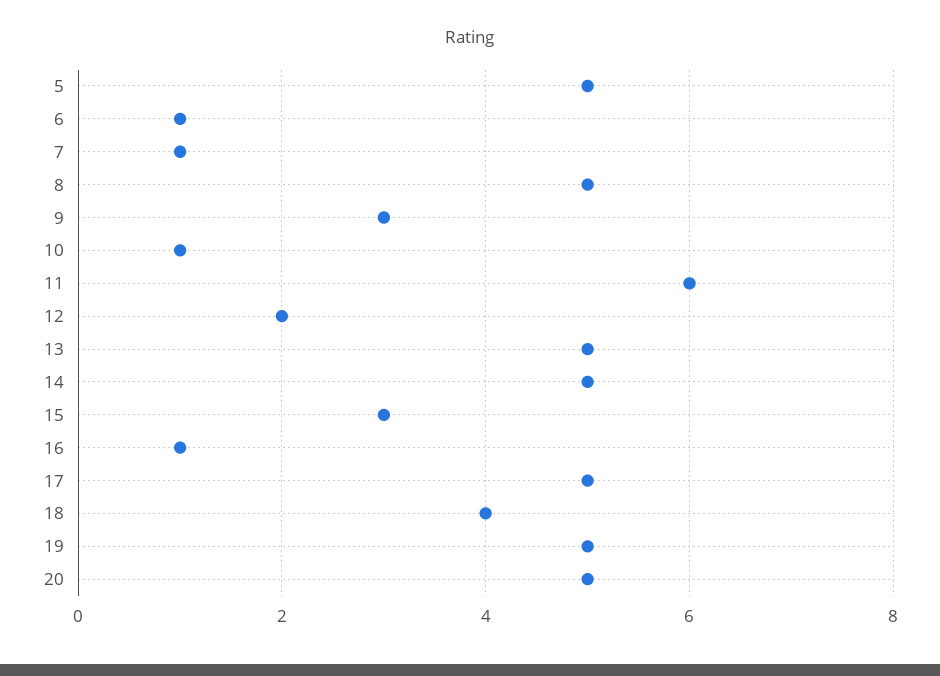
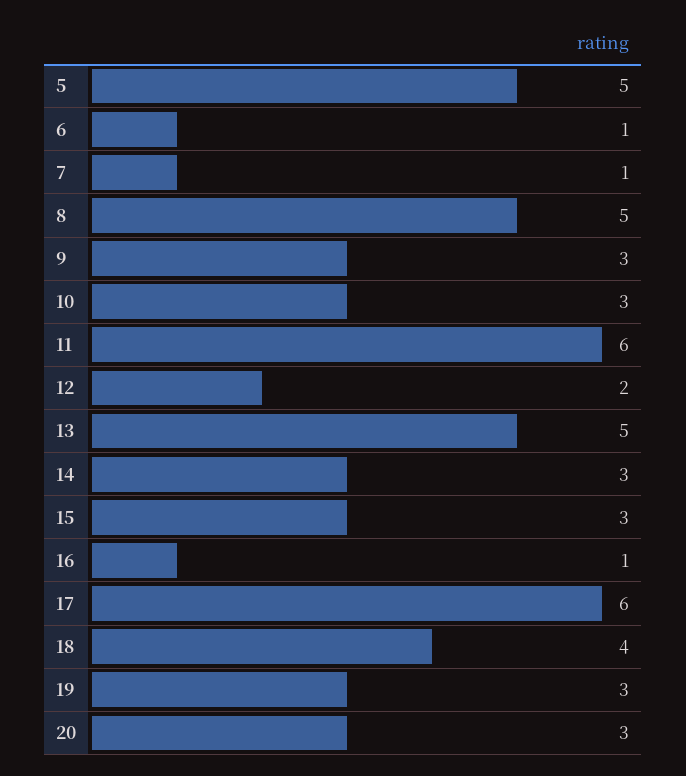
10: 1 -> 3
14: 5 -> 3
17: 5 -> 6
19: 5 -> 3
20: 5 -> 3

